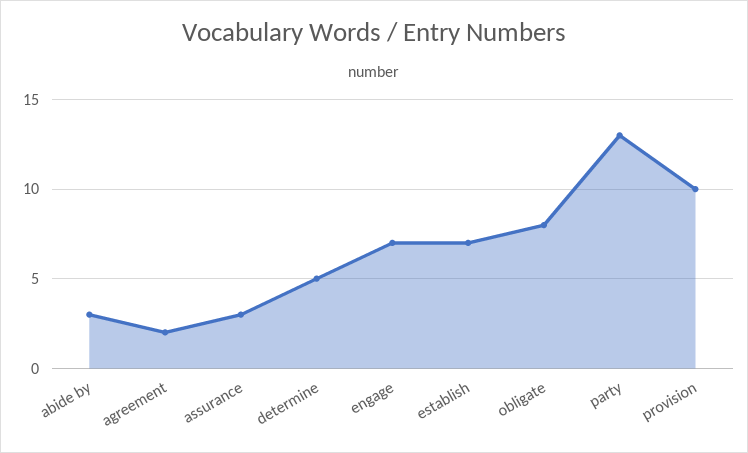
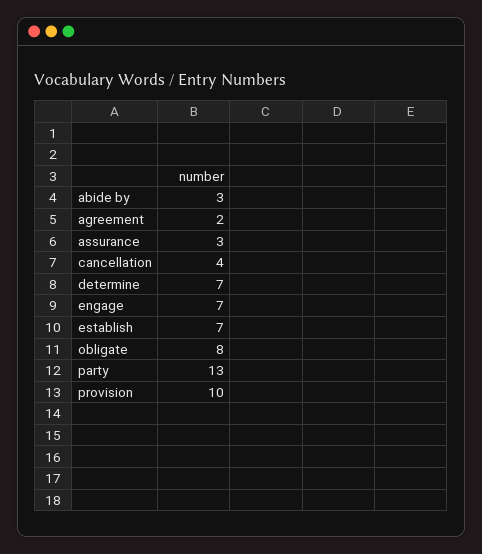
determine: 5 -> 7
cancellation: none -> 4

